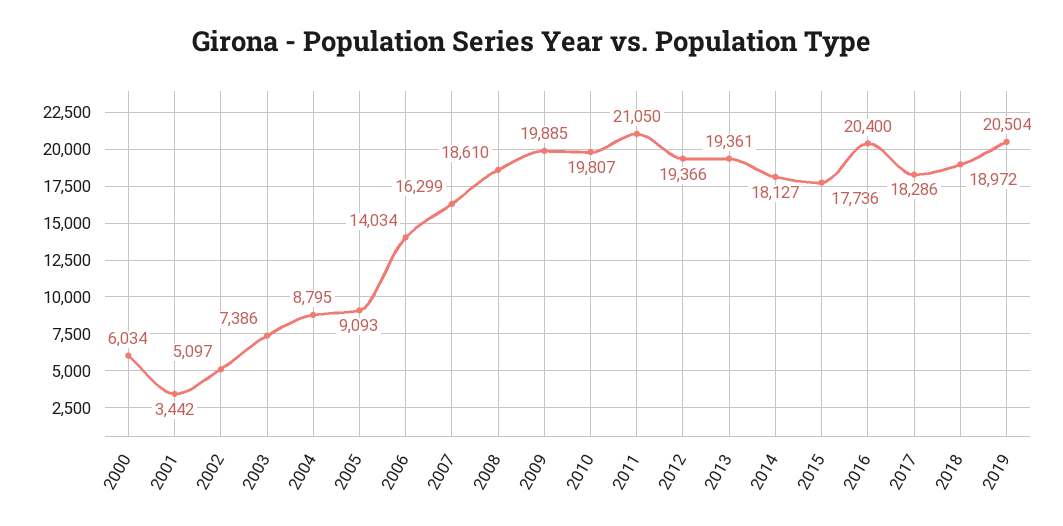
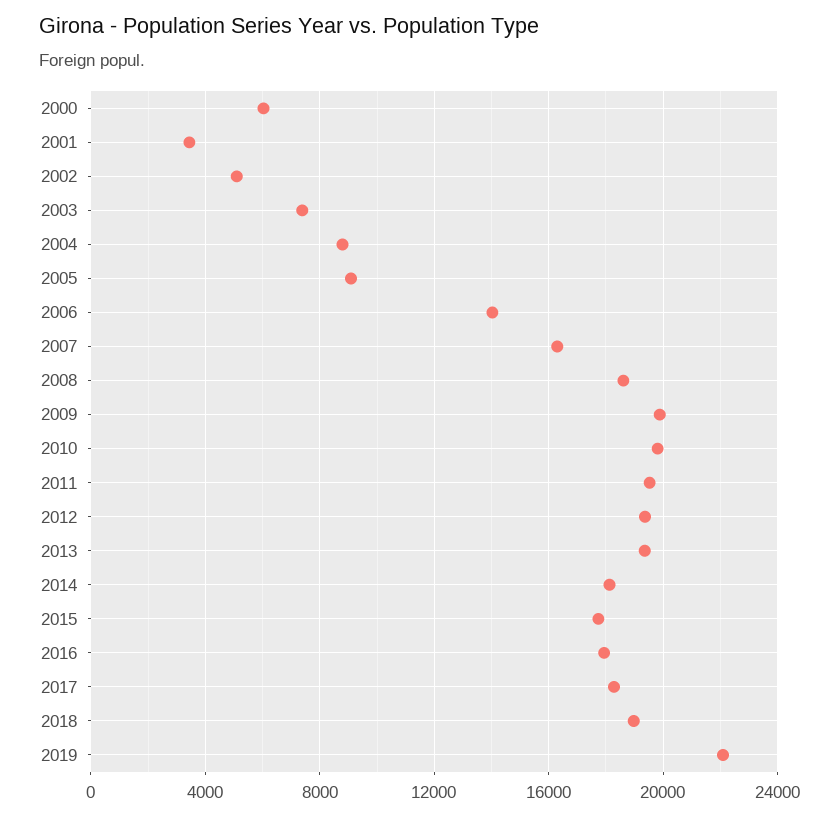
2011: 21050 -> 19500
2016: 20400 -> 18000
2019: 20504 -> 22000

